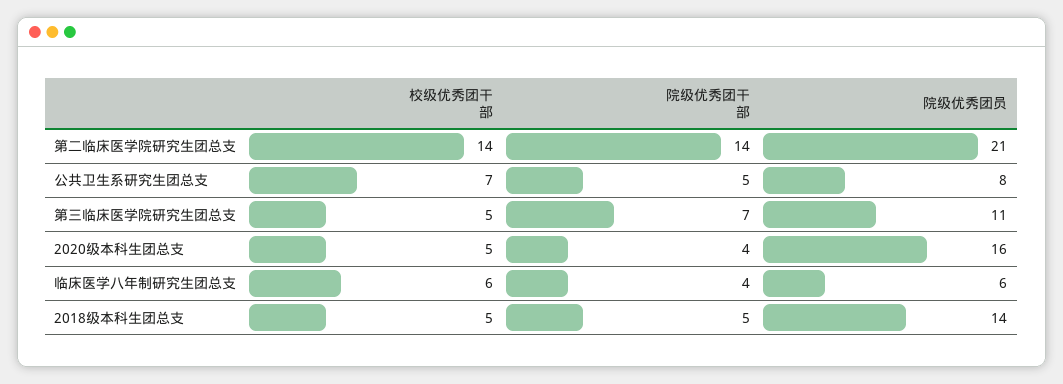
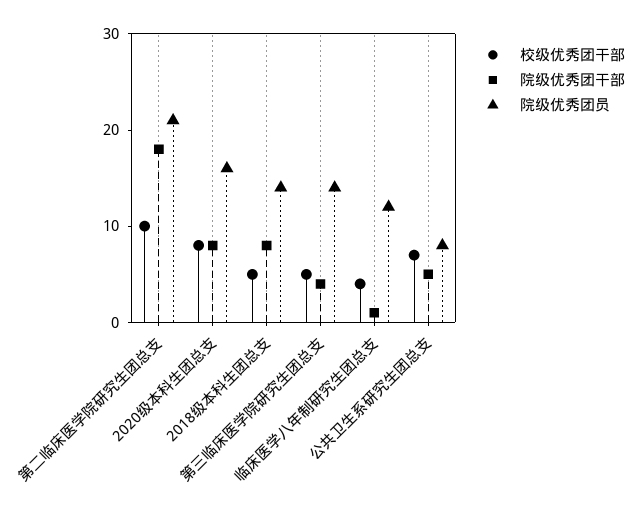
校级优秀团干部, 第二临床医学院研究生团总支: 14 -> 10
院级优秀团干部, 第二临床医学院研究生团总支: 14 -> 18
院级优秀团干部, 第三临床医学院研究生团总支: 7 -> 4
院级优秀团员, 第三临床医学院研究生团总支: 11 -> 14
校级优秀团干部, 2020级本科生团总支: 5 -> 8
院级优秀团干部, 2020级本科生团总支: 4 -> 8
校级优秀团干部, 临床医学八年制研究生团总支: 6 -> 4
院级优秀团干部, 临床医学八年制研究生团总支: 4 -> 1
院级优秀团员, 临床医学八年制研究生团总支: 6 -> 12
院级优秀团干部, 2018级本科生团总支: 5 -> 8

